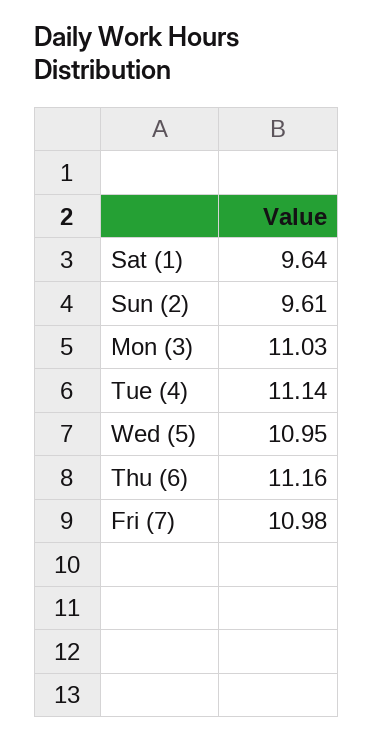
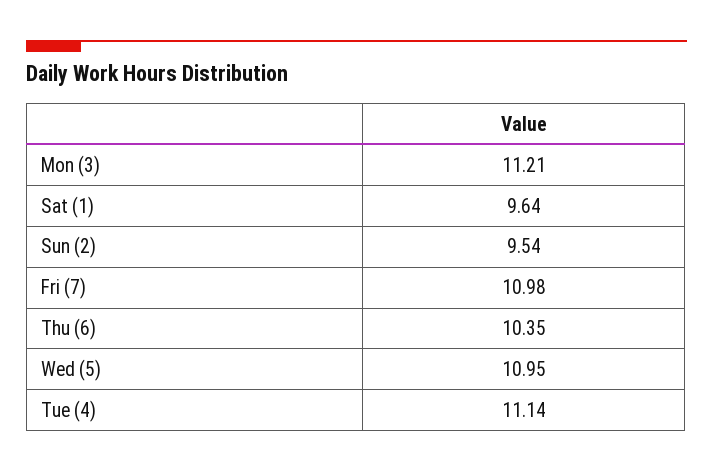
Sun (2): 9.61 -> 9.54
Mon (3): 11.03 -> 11.21
Thu (6): 11.16 -> 10.35

